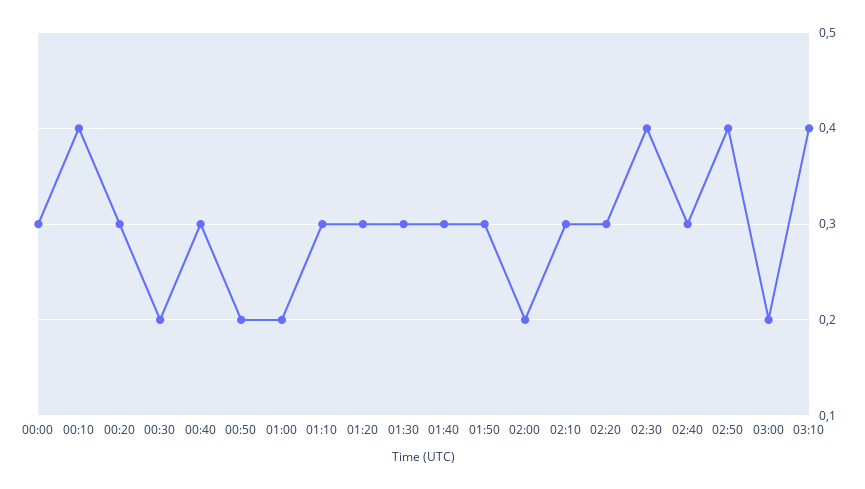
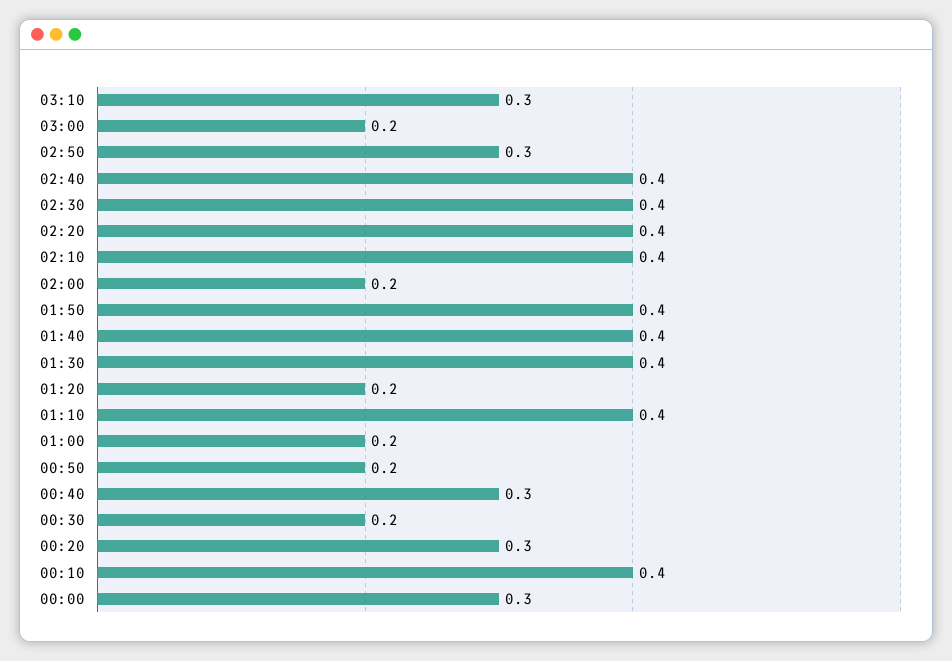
01:10: 0.3 -> 0.4
01:20: 0.3 -> 0.2
01:30: 0.3 -> 0.4
01:40: 0.3 -> 0.4
01:50: 0.3 -> 0.4
02:10: 0.3 -> 0.4
02:20: 0.3 -> 0.4
02:40: 0.3 -> 0.4
02:50: 0.4 -> 0.3
03:10: 0.4 -> 0.3

